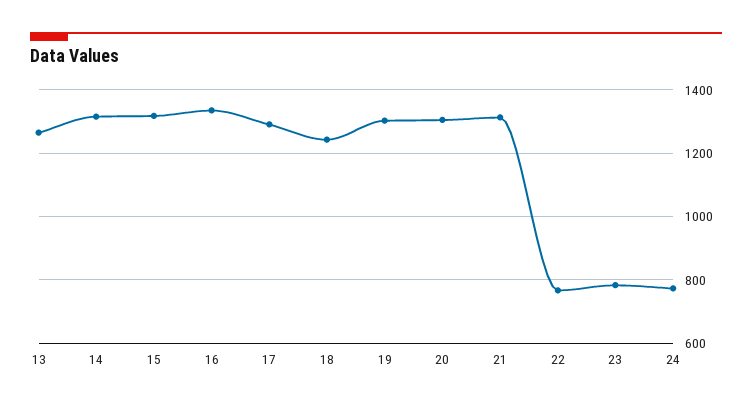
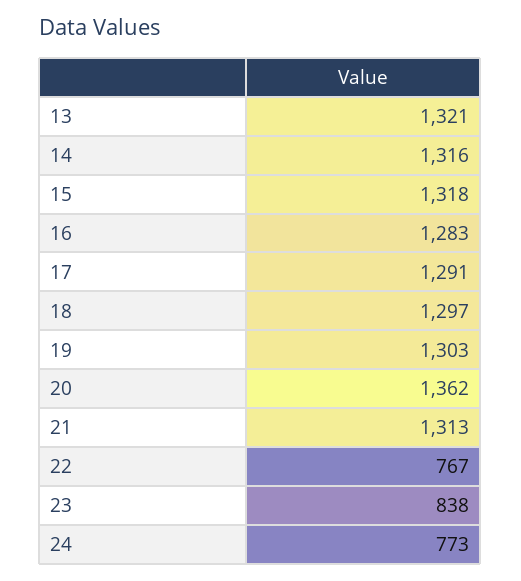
13: 1260 -> 1321
16: 1340 -> 1283
18: 1240 -> 1297
20: 1300 -> 1362
23: 780 -> 838

